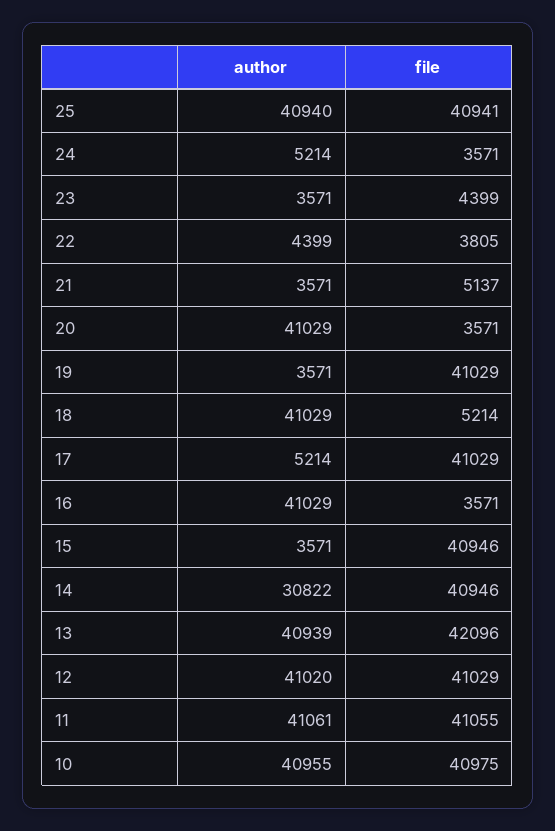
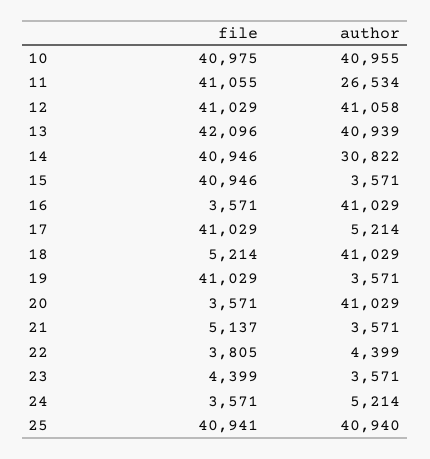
author, 12: 41020 -> 41058
author, 11: 41061 -> 26534

